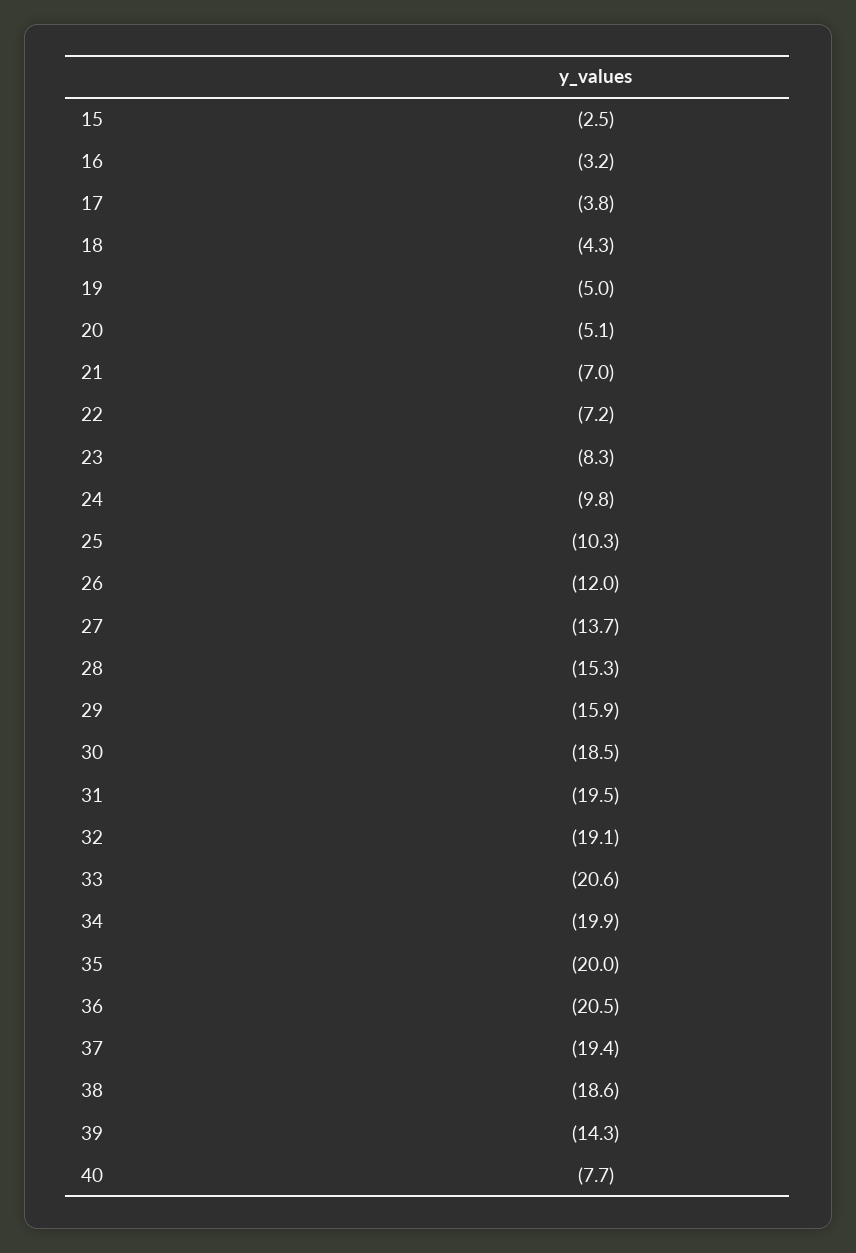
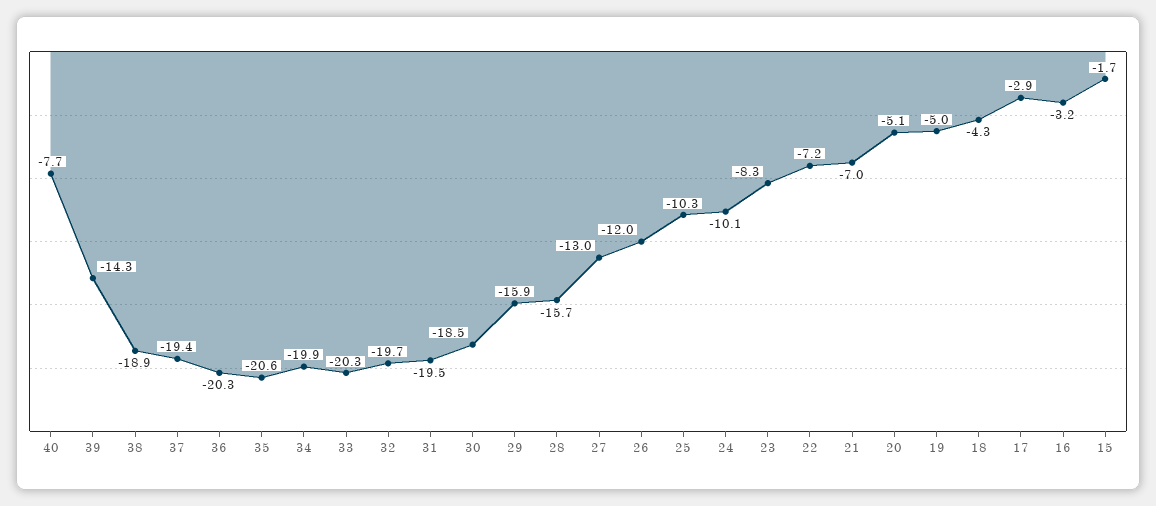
15: -2.5 -> -1.7
17: -3.8 -> -2.9
24: -9.8 -> -10.1
27: -13.7 -> -13
28: -15.3 -> -15.7
32: -19.1 -> -19.7
33: -20.6 -> -20.3
35: -20 -> -20.6
36: -20.5 -> -20.3
38: -18.6 -> -18.9

